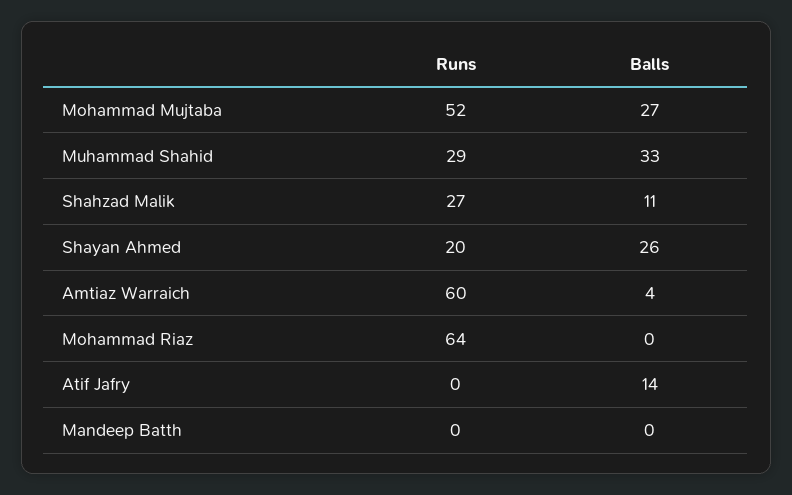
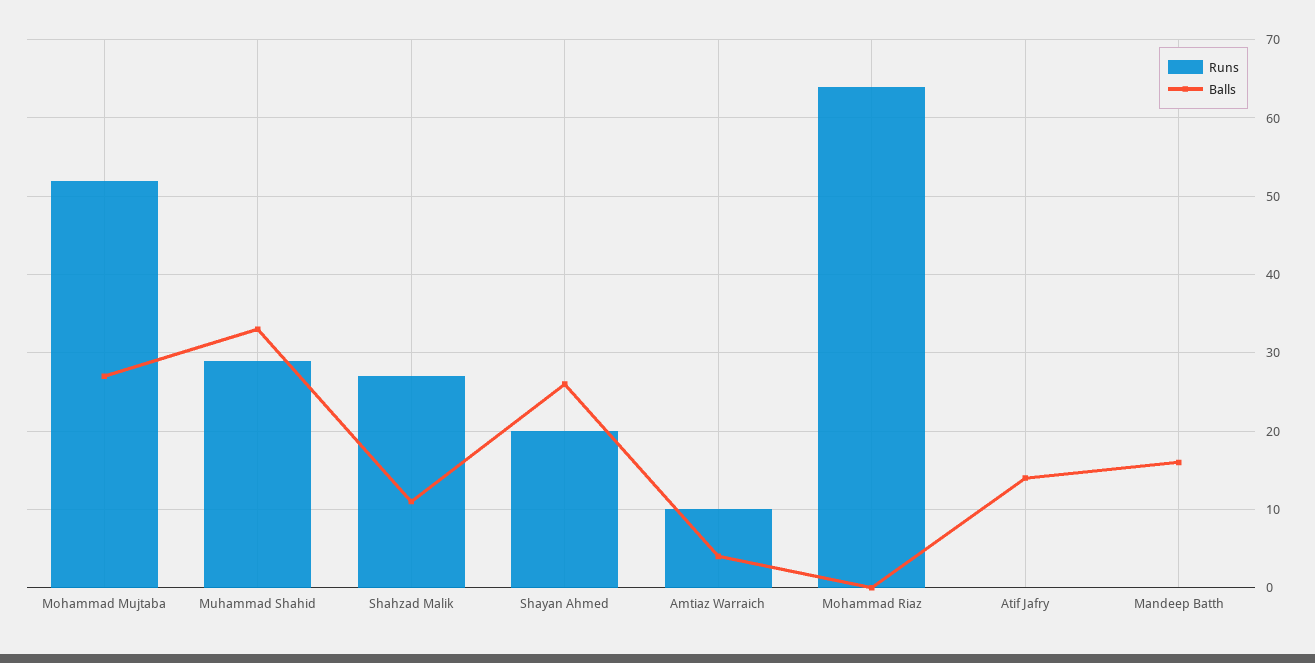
Runs, Amtiaz Warraich: 60 -> 10
Balls, Mandeep Batth: 0 -> 16

